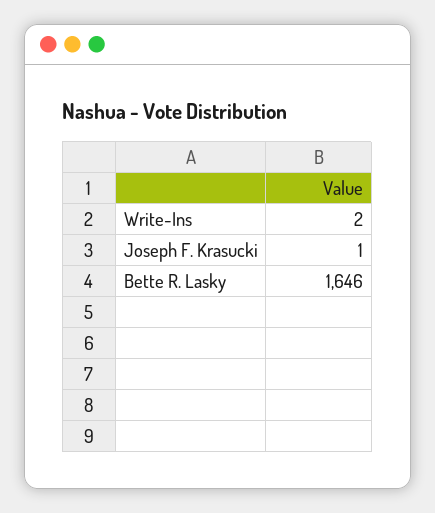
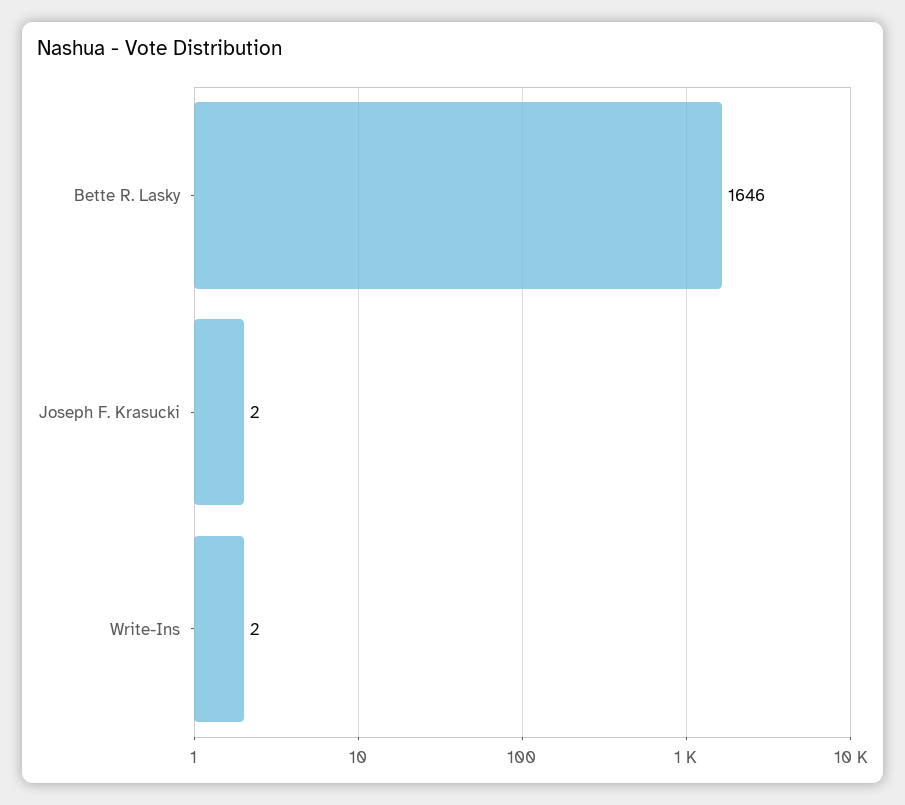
Joseph F. Krasucki: 1 -> 2

